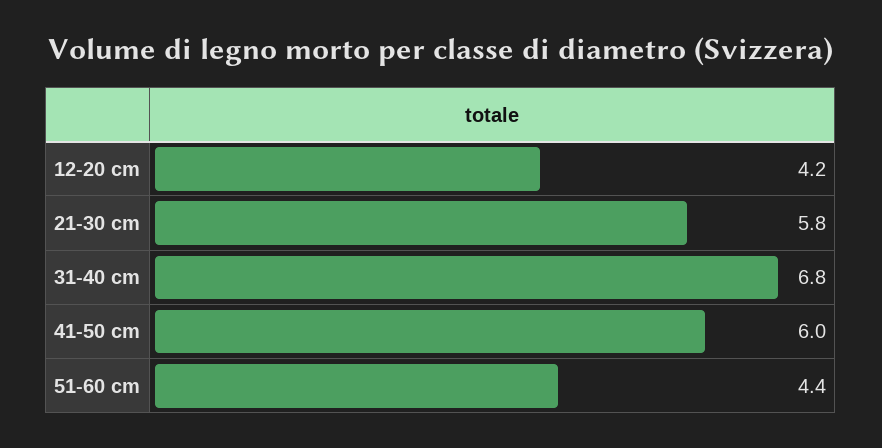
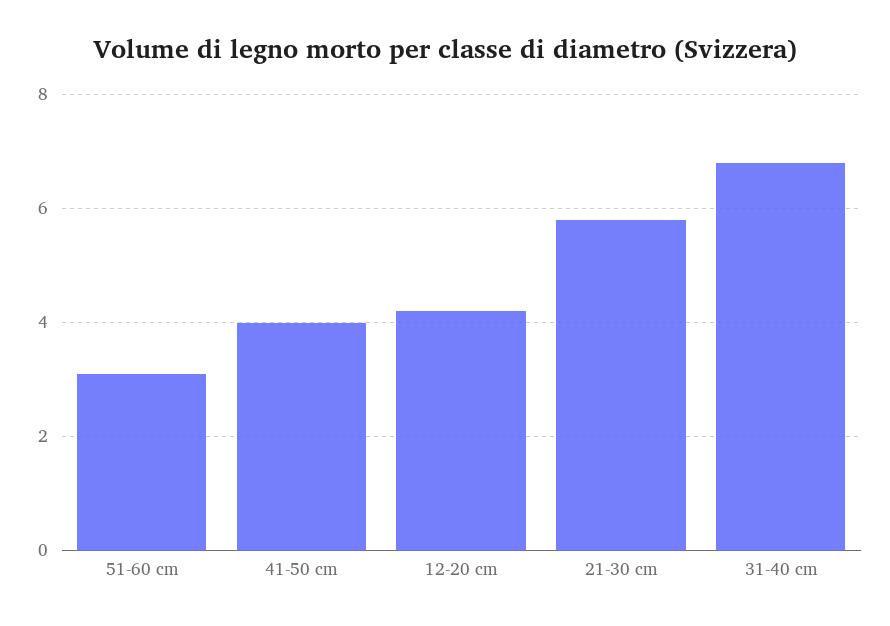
41-50 cm: 6 -> 4
51-60 cm: 4.4 -> 3

